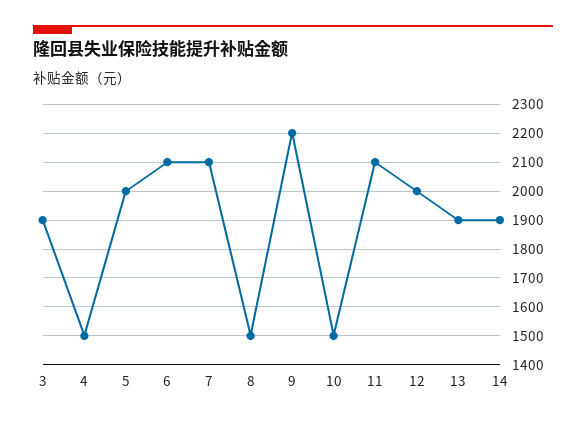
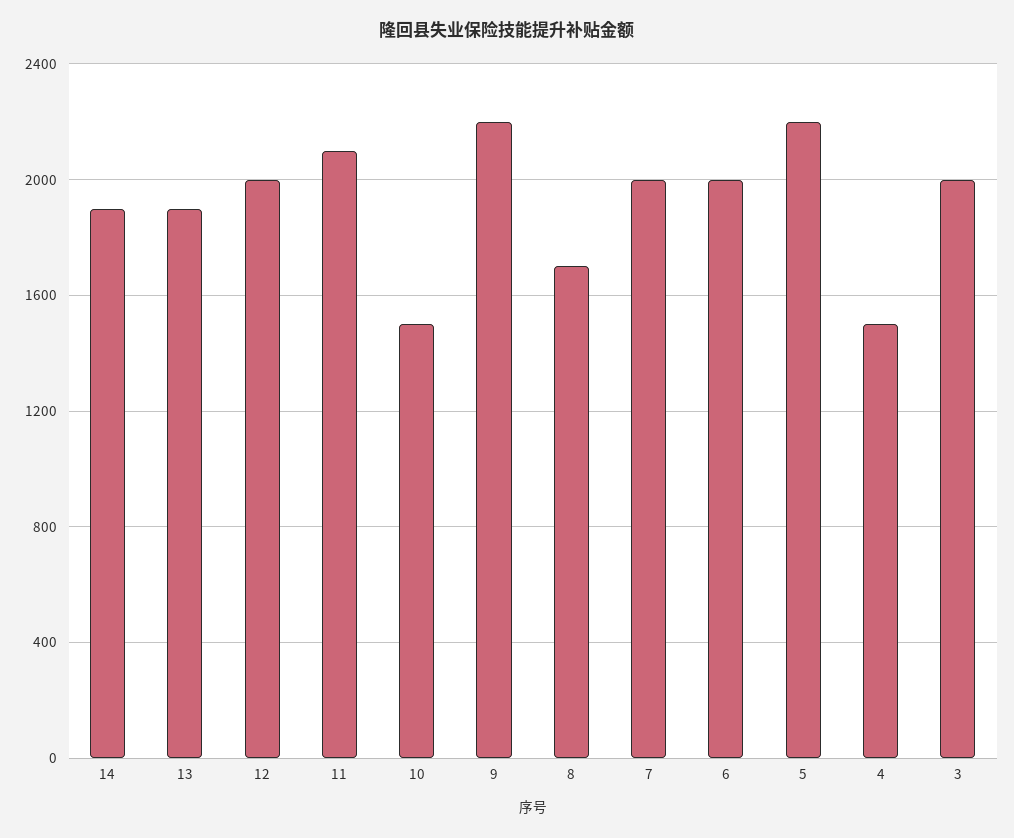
3: 1900 -> 2000
5: 2000 -> 2200
6: 2100 -> 2000
7: 2100 -> 2000
8: 1500 -> 1700

